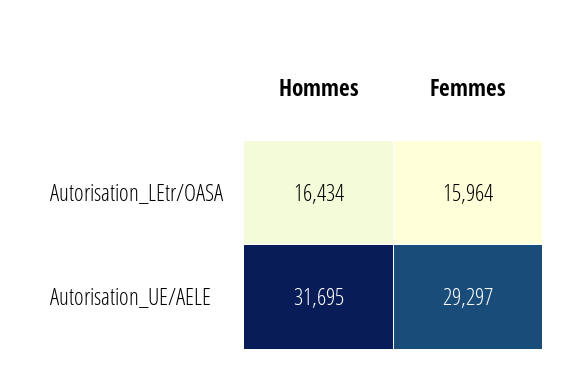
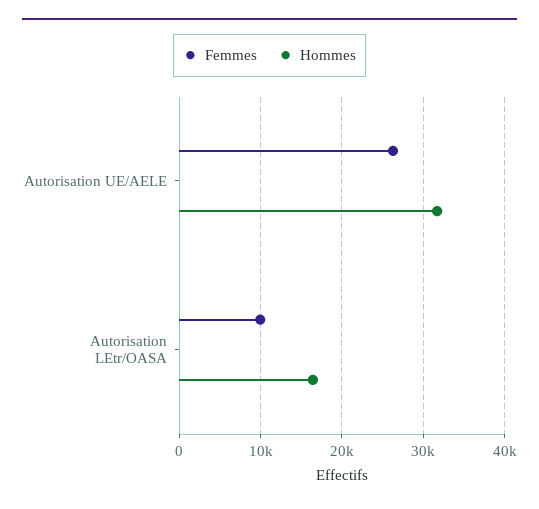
Femmes, Autorisation_LEtr/OASA: 15964 -> 10000
Femmes, Autorisation_UE/AELE: 29297 -> 26000

